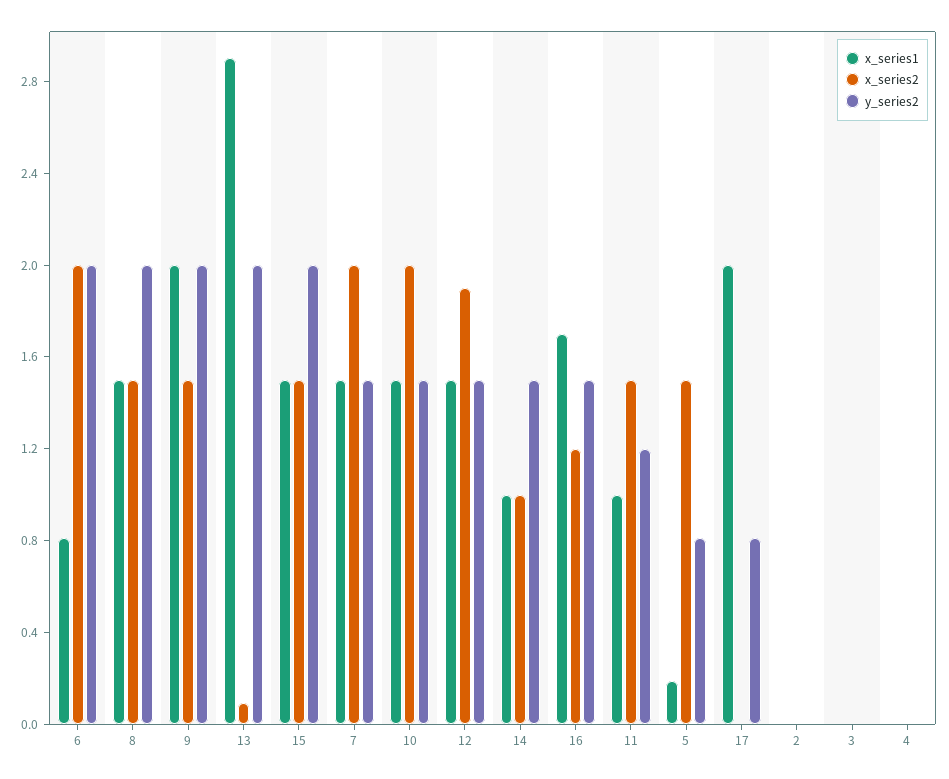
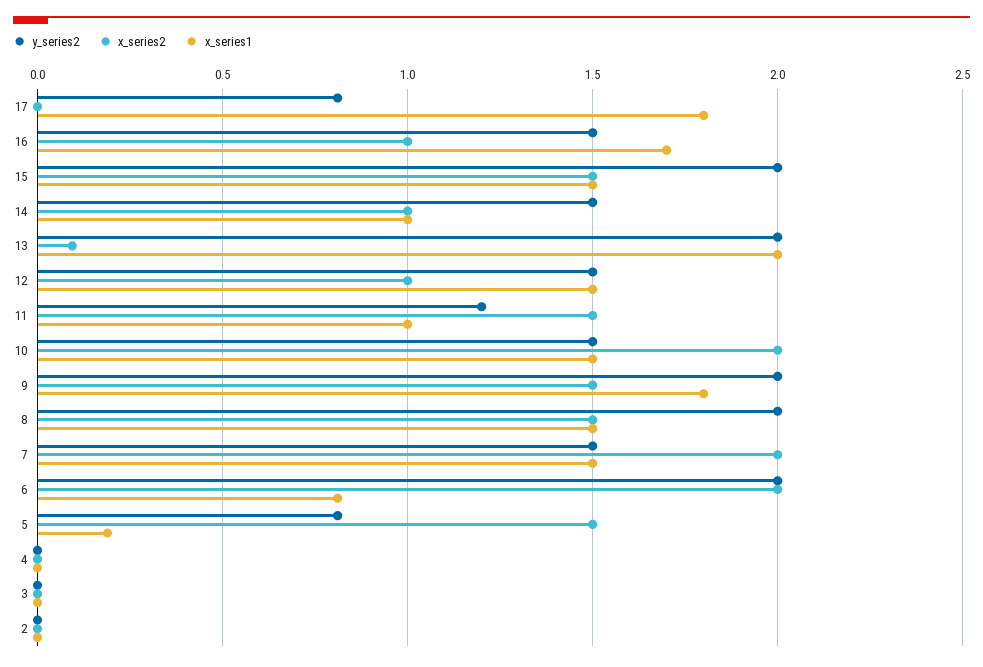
x_series1, 9: 2 -> 1.8
x_series1, 13: 2.9 -> 2
x_series2, 12: 1.9 -> 1
x_series2, 16: 1.2 -> 1
x_series1, 17: 2 -> 1.8

